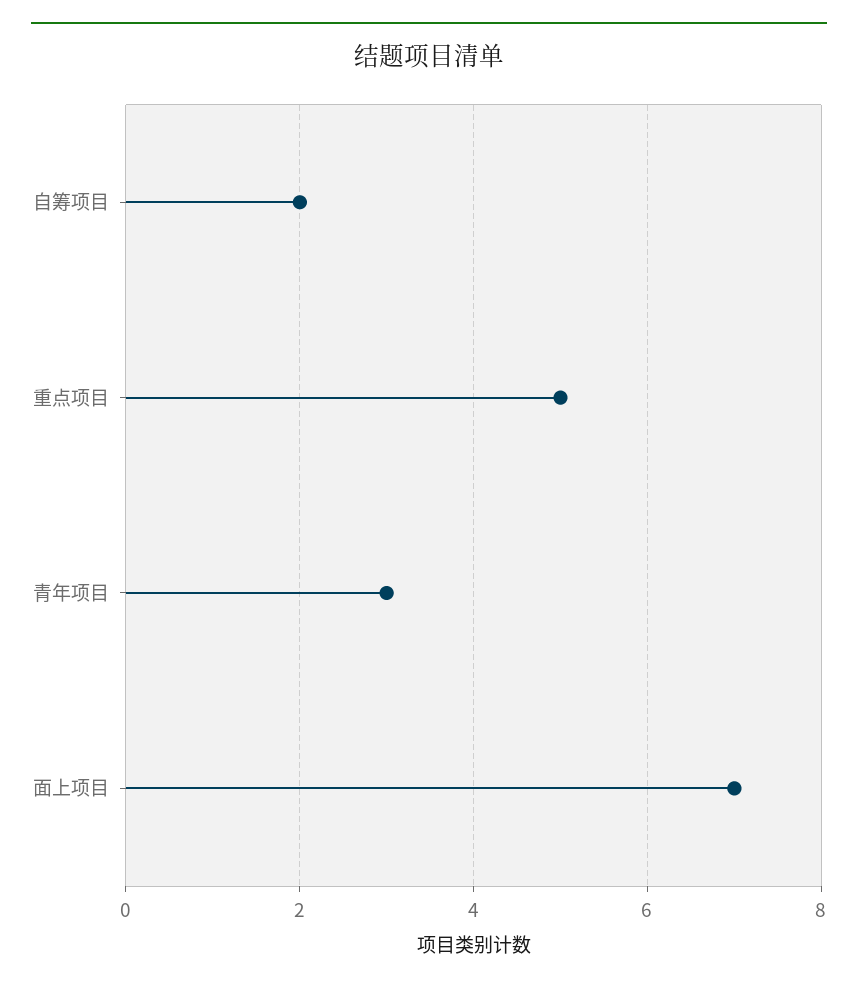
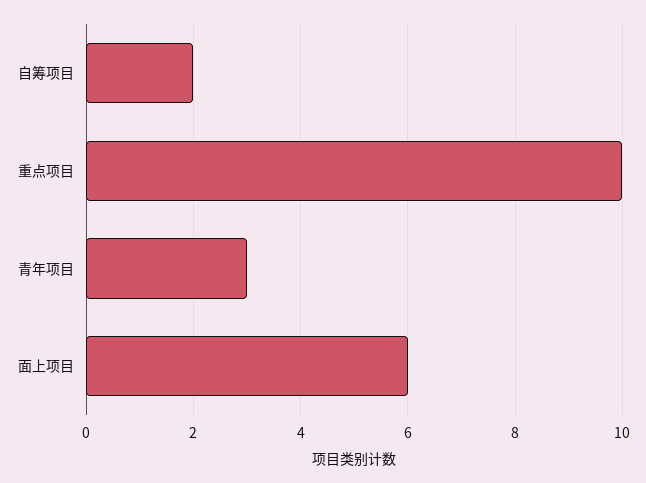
重点项目: 5 -> 10
面上项目: 7 -> 6

